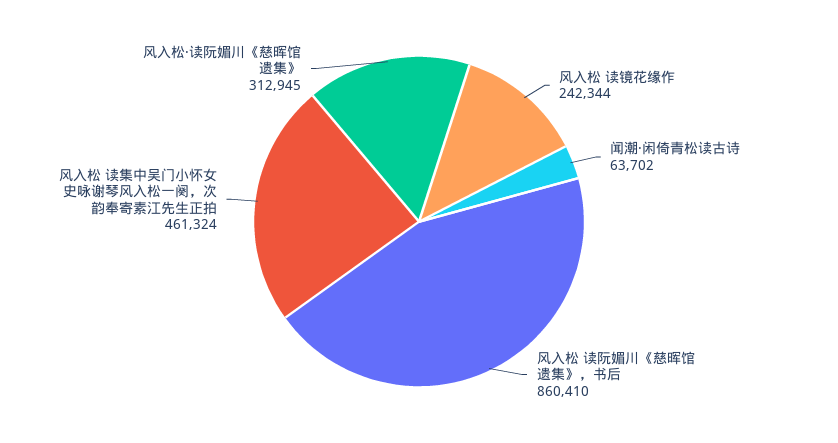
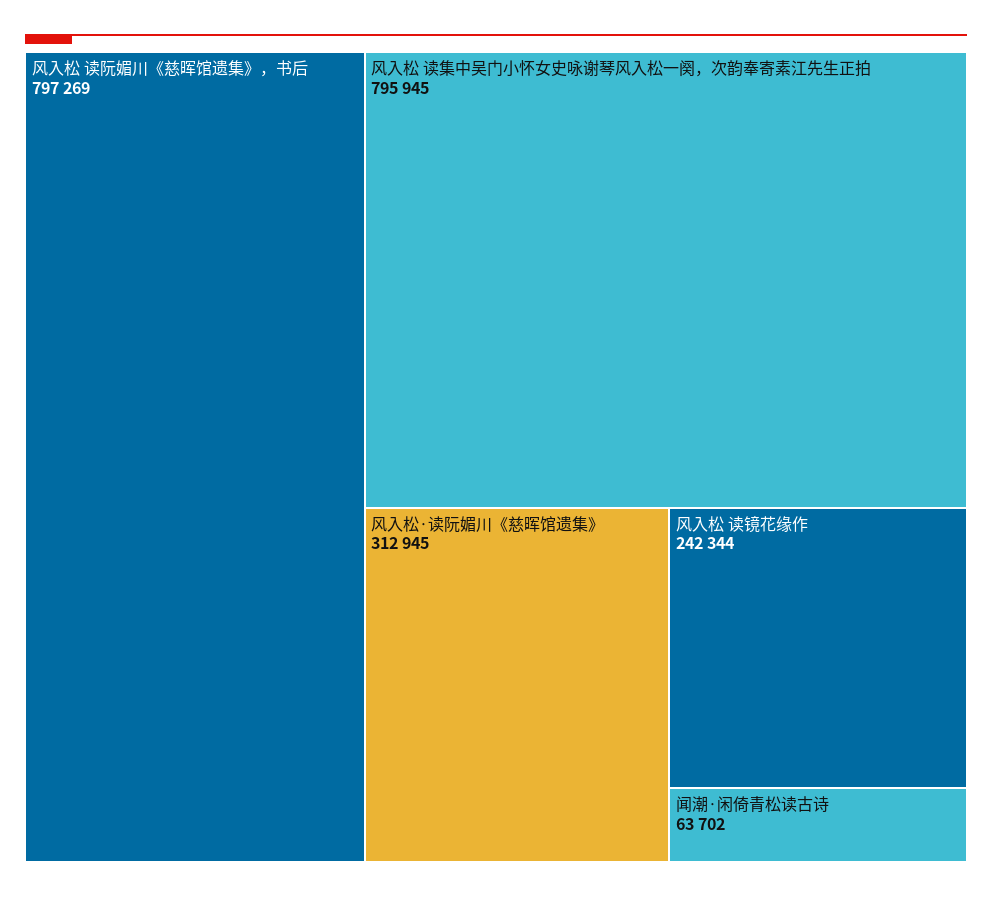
风入松 读阮媚川《慈晖馆遗集》，书后: 860410 -> 797269
风入松 读集中吴门小怀女史咏谢琴风入松一阕，次韵奉寄素江先生正拍: 461324 -> 795945

